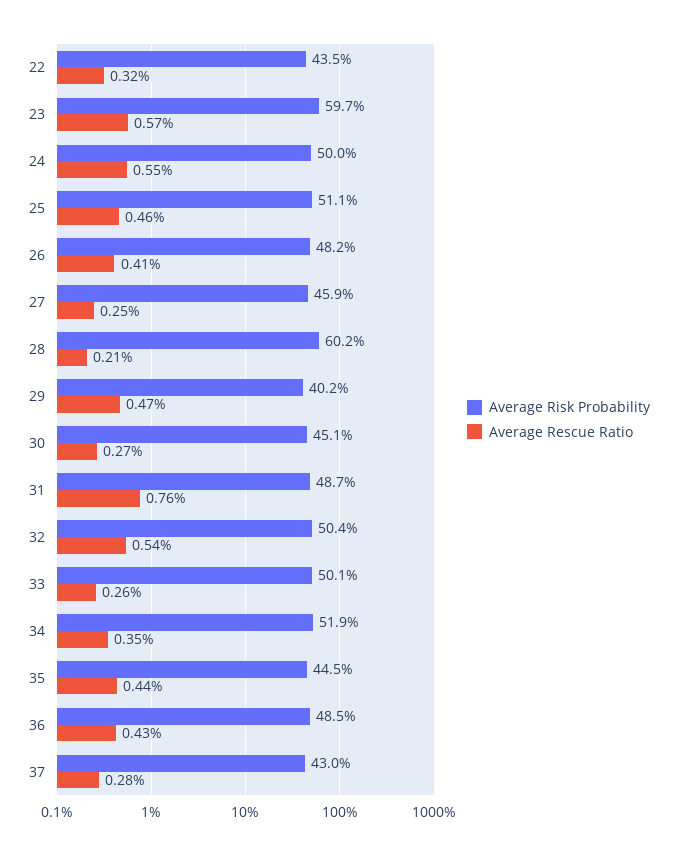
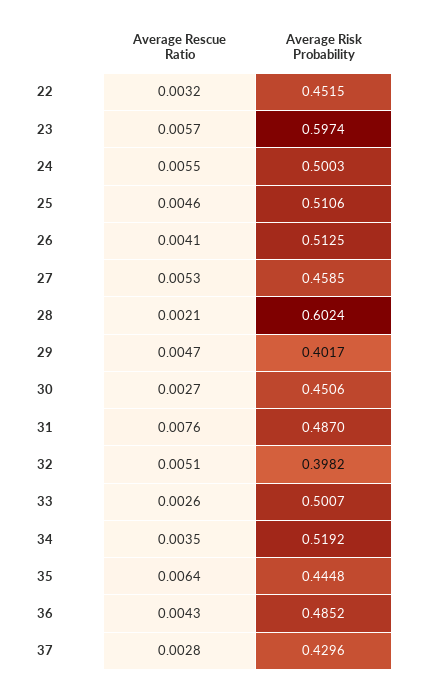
Average Risk Probability, 22: 0.435 -> 0.4515
Average Risk Probability, 26: 0.482 -> 0.5125
Average Rescue Ratio, 27: 0.0025 -> 0.0053
Average Risk Probability, 32: 0.504 -> 0.3982
Average Rescue Ratio, 32: 0.0054 -> 0.0051
Average Rescue Ratio, 35: 0.0044 -> 0.0064

